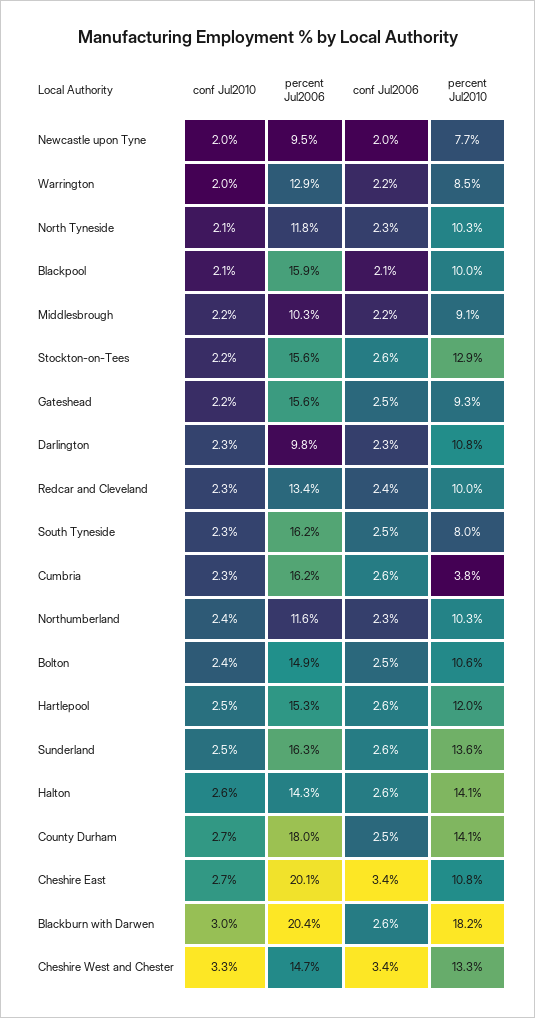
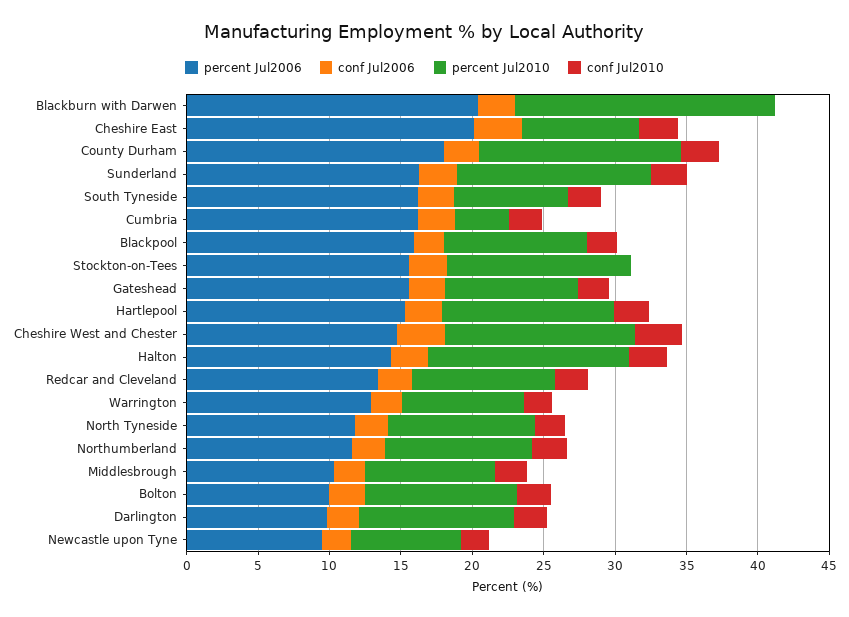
conf Jul2010, Stockton-on-Tees: 2.2 -> 0
percent Jul2006, Bolton: 14.9 -> 10
percent Jul2010, Cheshire East: 10.8 -> 8
conf Jul2010, Blackburn with Darwen: 3 -> 0

